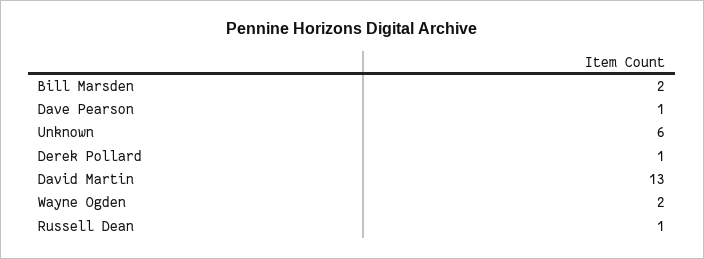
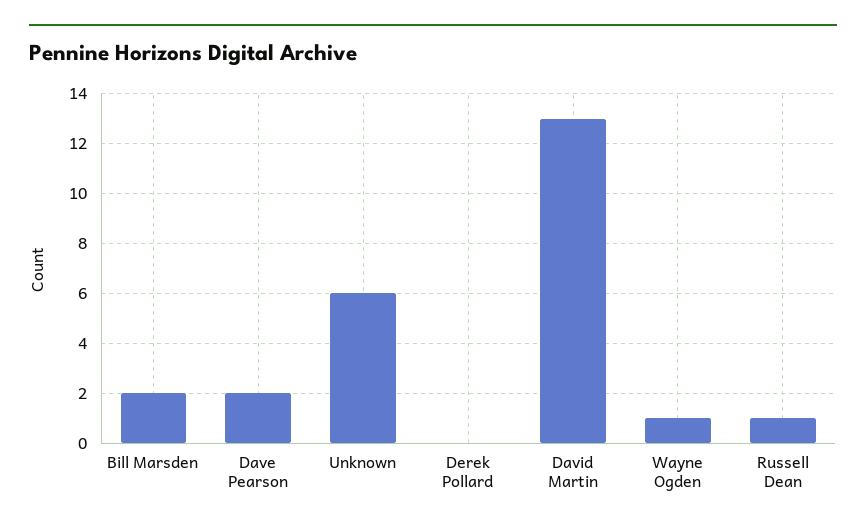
Dave Pearson: 1 -> 2
Derek Pollard: 1 -> 0
Wayne Ogden: 2 -> 1

